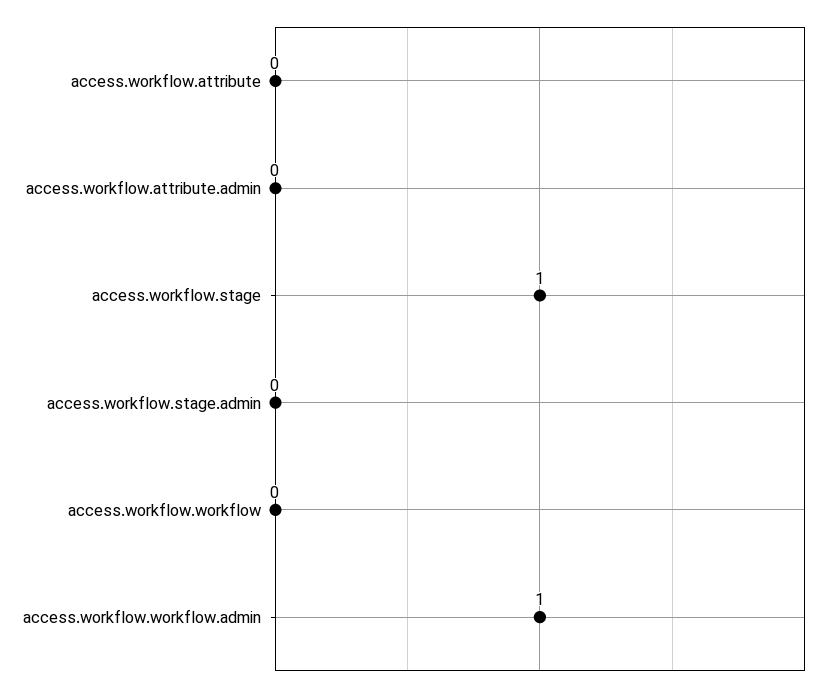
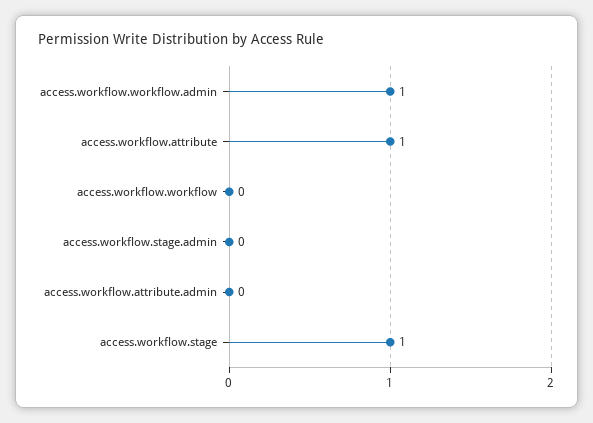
access.workflow.attribute: 0 -> 1

